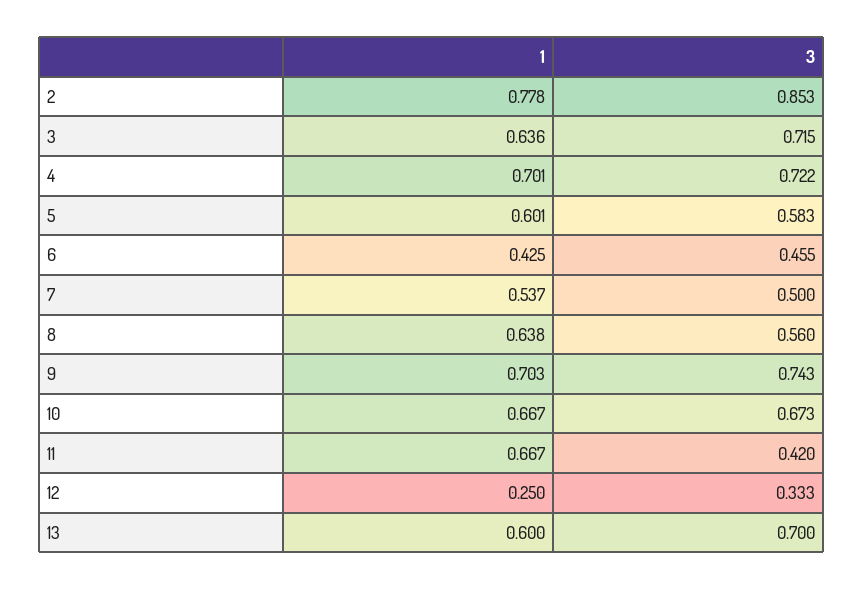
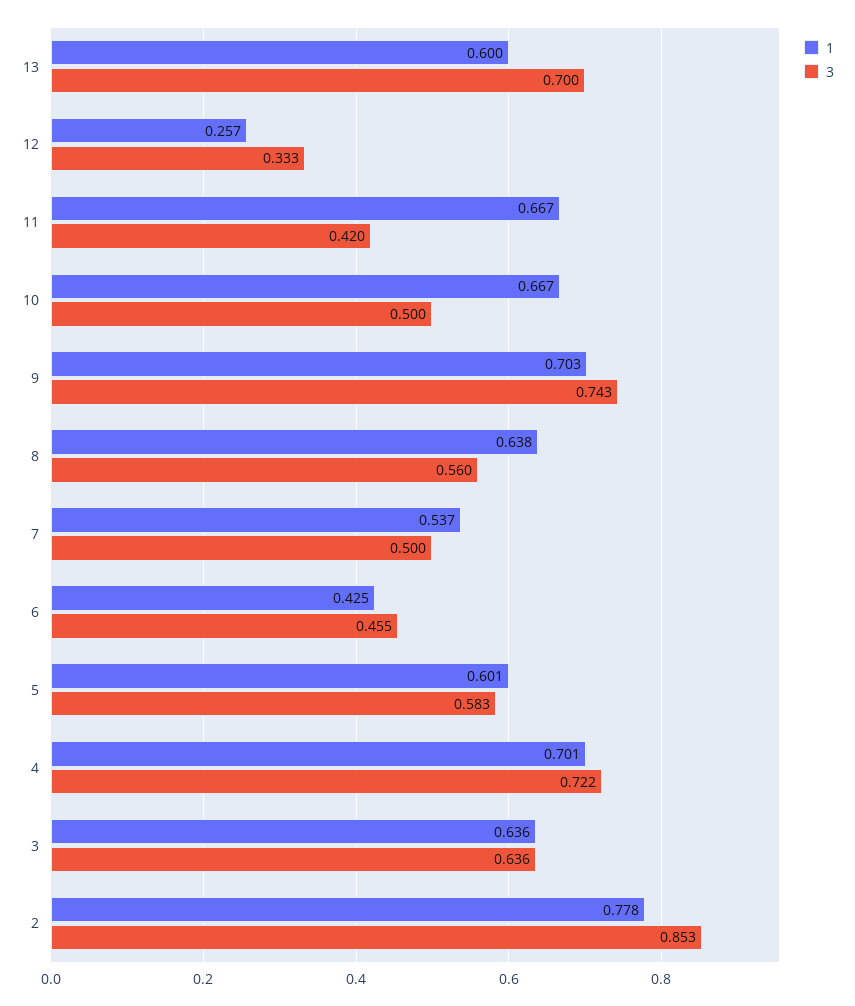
3, 3: 0.715 -> 0.636
3, 10: 0.673 -> 0.5
1, 12: 0.25 -> 0.257

